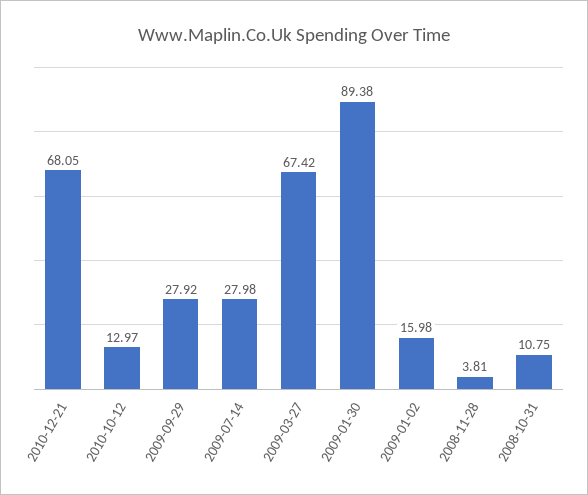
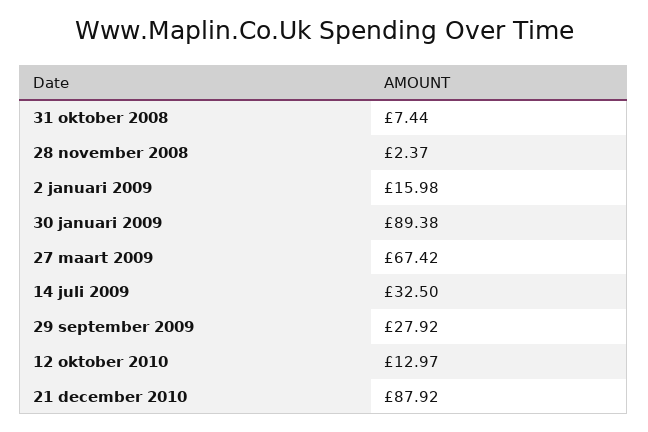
2010-12-21: 68.05 -> 87.92
2009-07-14: 27.98 -> 32.5
2008-11-28: 3.81 -> 2.37
2008-10-31: 10.75 -> 7.44

